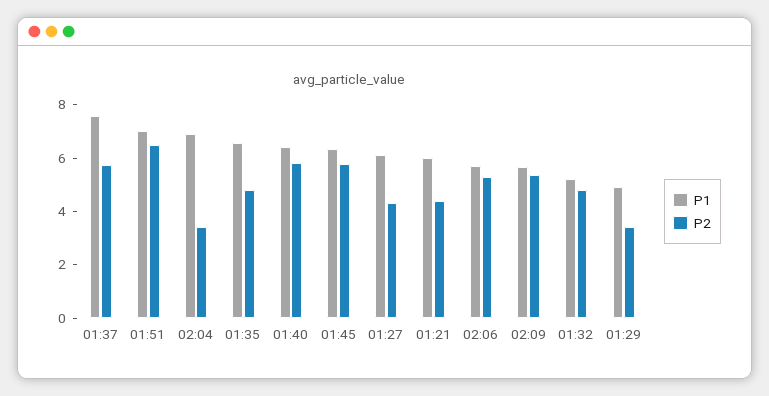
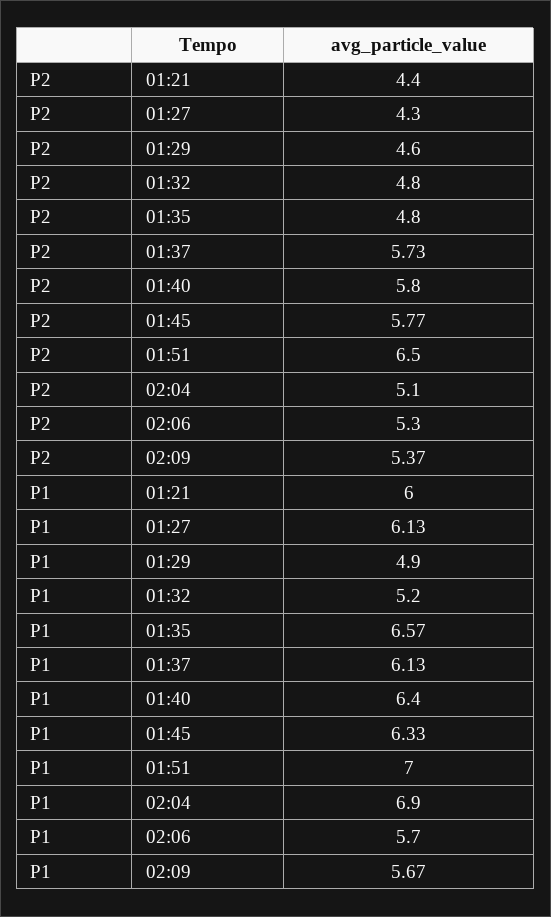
P1, 01:37: 7.5 -> 6.13
P2, 02:04: 3.5 -> 5.1
P2, 01:29: 3.5 -> 4.6

